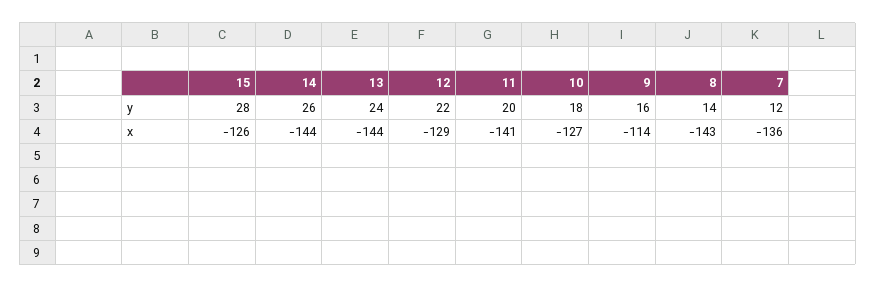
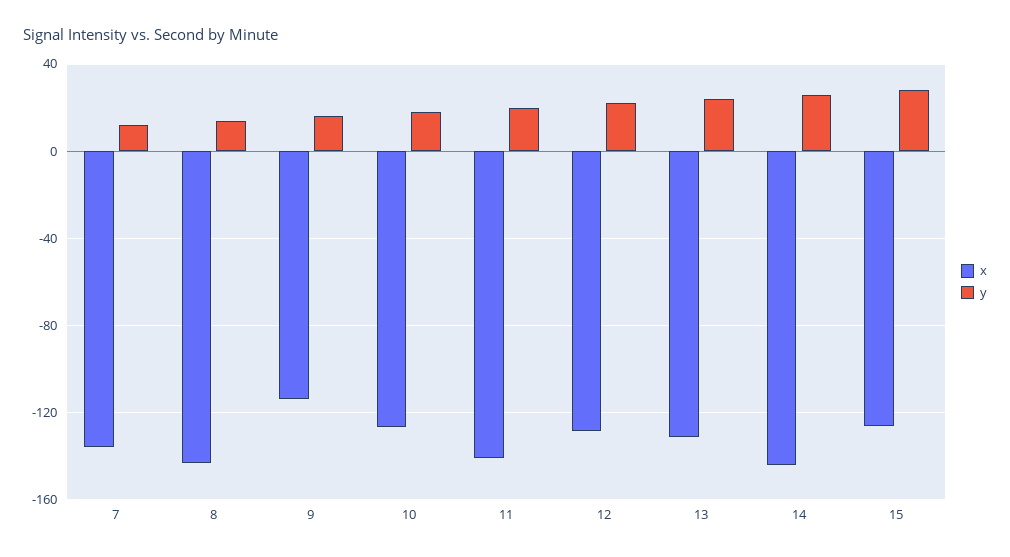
x, 13: -144 -> -130

